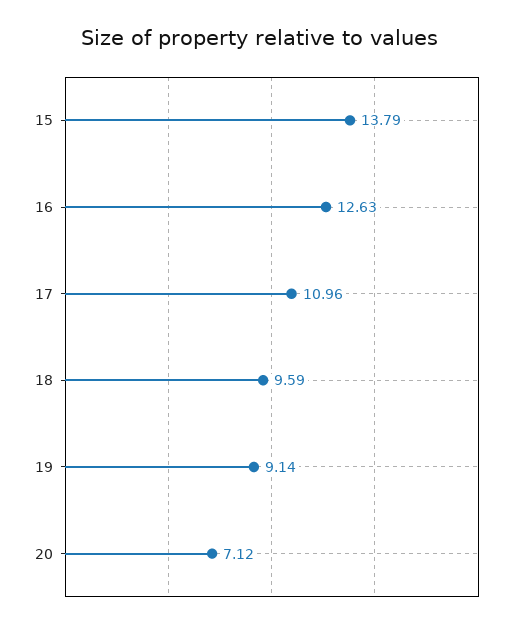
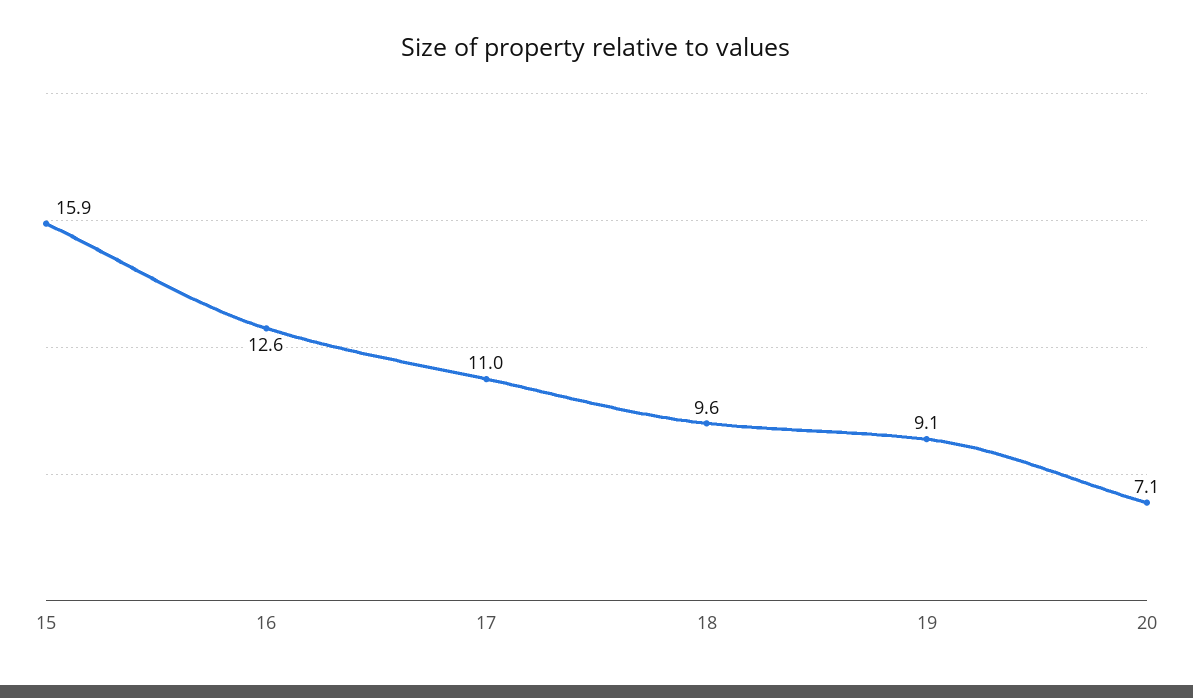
15: 13.79 -> 15.9

